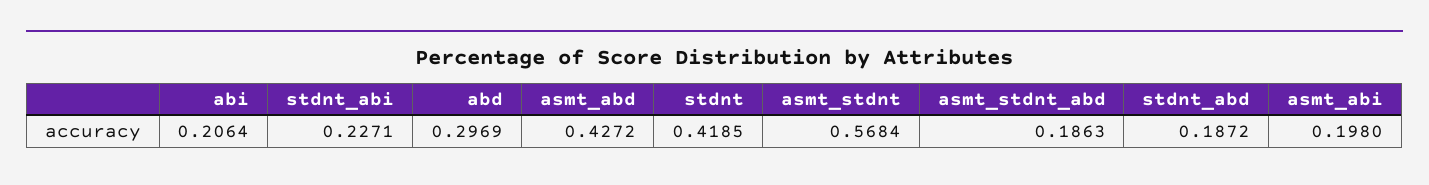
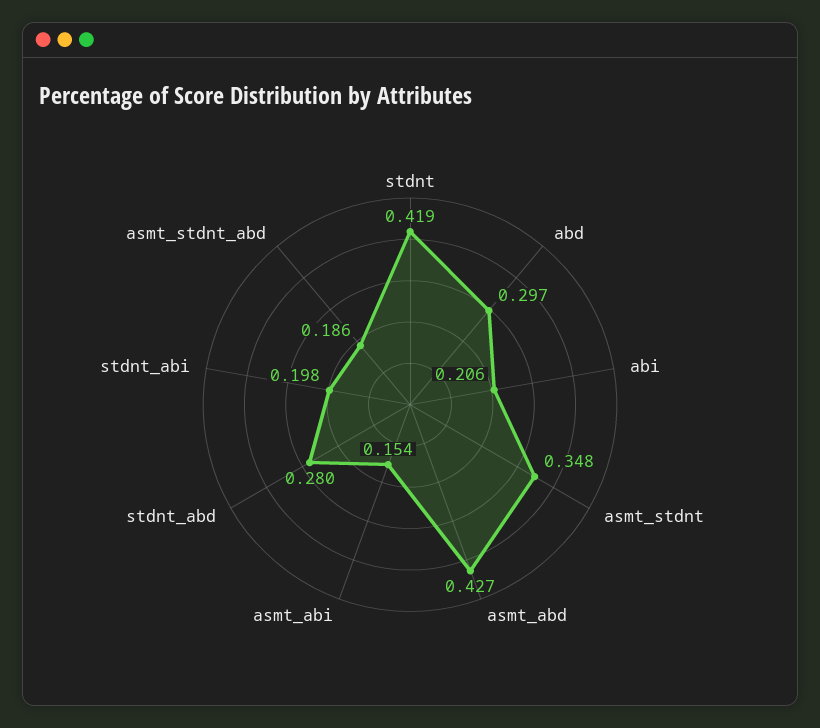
stdnt_abi: 0.2271 -> 0.198
asmt_stdnt: 0.5684 -> 0.348
stdnt_abd: 0.1872 -> 0.28
asmt_abi: 0.198 -> 0.154

